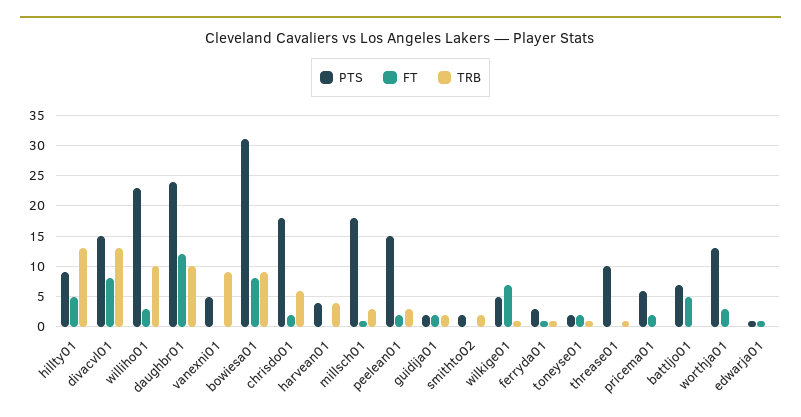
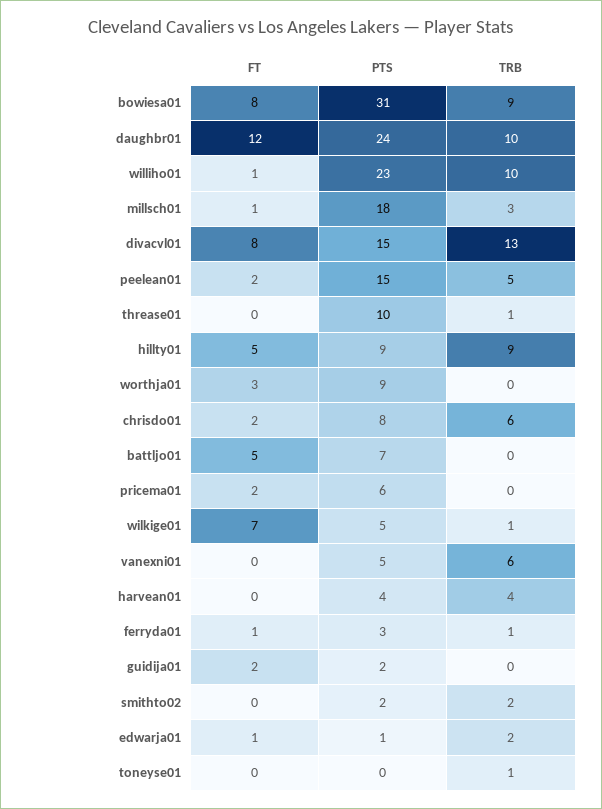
TRB, hillty01: 13 -> 9
FT, williho01: 3 -> 1
TRB, vanexni01: 9 -> 6
PTS, chrisdo01: 18 -> 8
TRB, peelean01: 3 -> 5
TRB, guidija01: 2 -> 0
PTS, toneyse01: 2 -> 0
FT, toneyse01: 2 -> 0
PTS, worthja01: 13 -> 9
TRB, edwarja01: 0 -> 2

